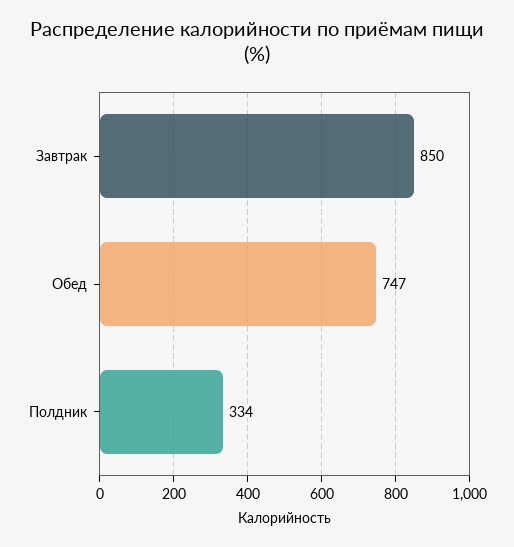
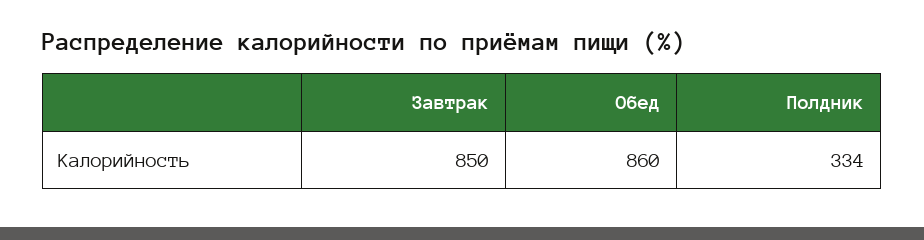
Обед: 747 -> 860

